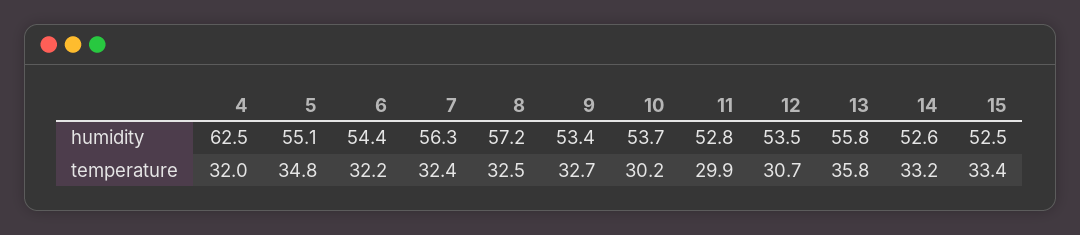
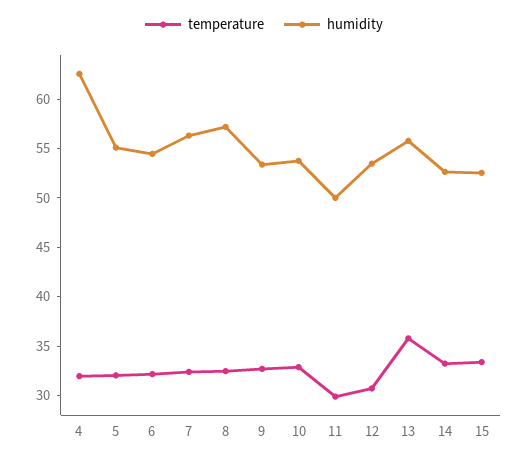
humidity, 11: 52.8 -> 50
temperature, 5: 34.8 -> 32
temperature, 10: 30.2 -> 33

